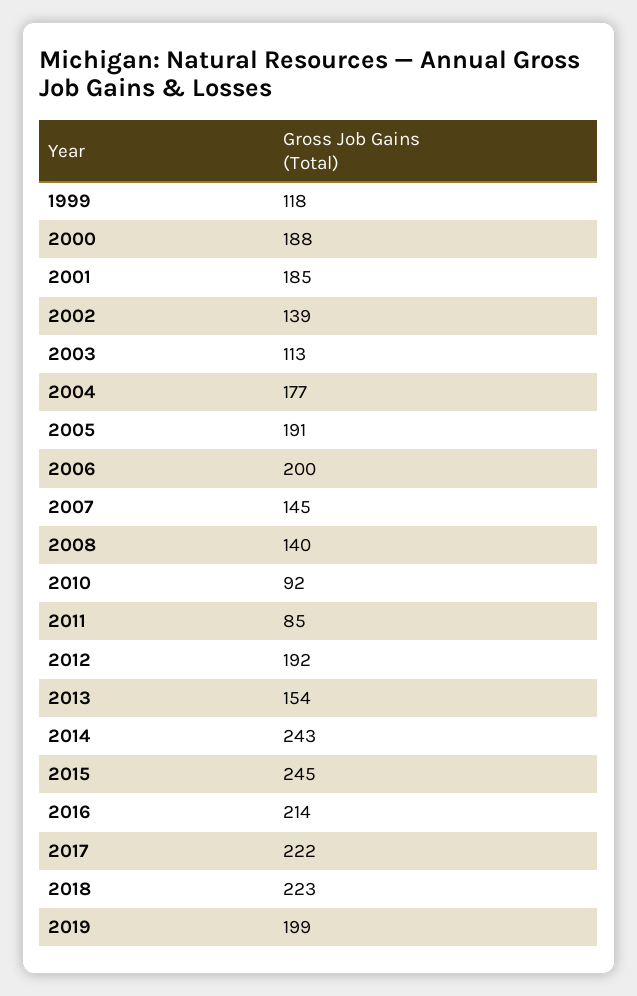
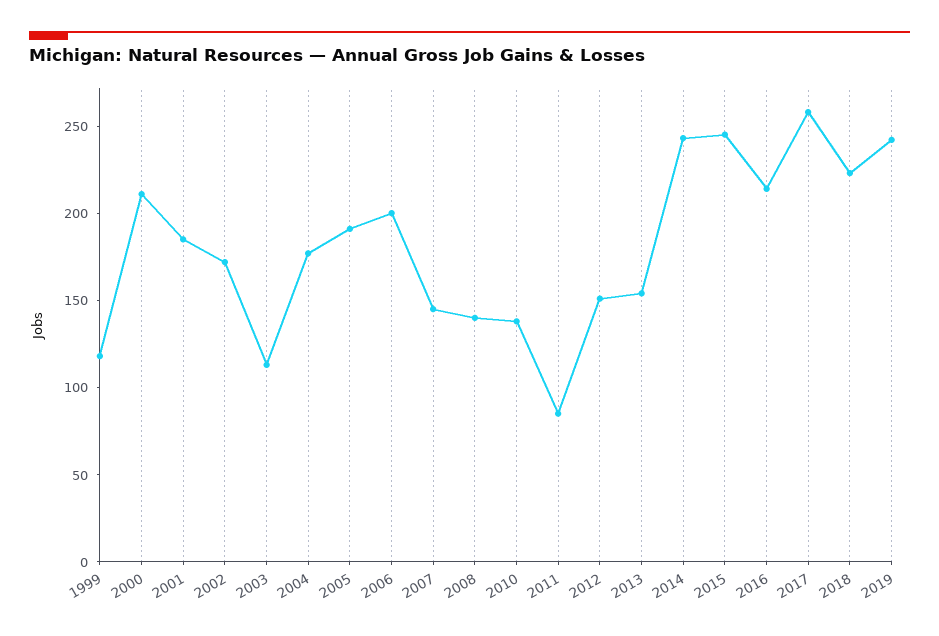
2000: 188 -> 210
2002: 139 -> 170
2010: 92 -> 140
2012: 192 -> 150
2017: 222 -> 260
2019: 199 -> 240

